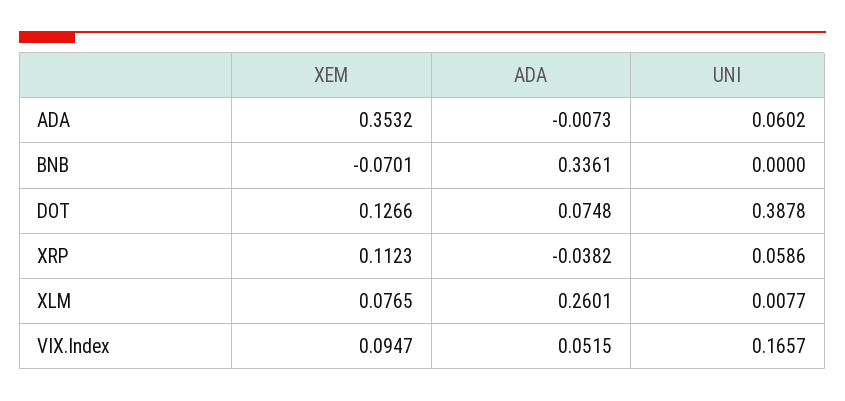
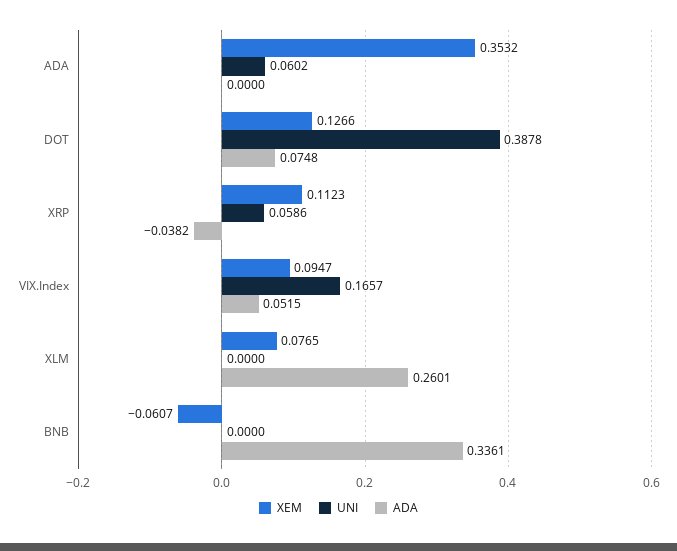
ADA, ADA: -0.0073 -> 0
XEM, BNB: -0.0701 -> -0.0607
UNI, XLM: 0.0077 -> 0

